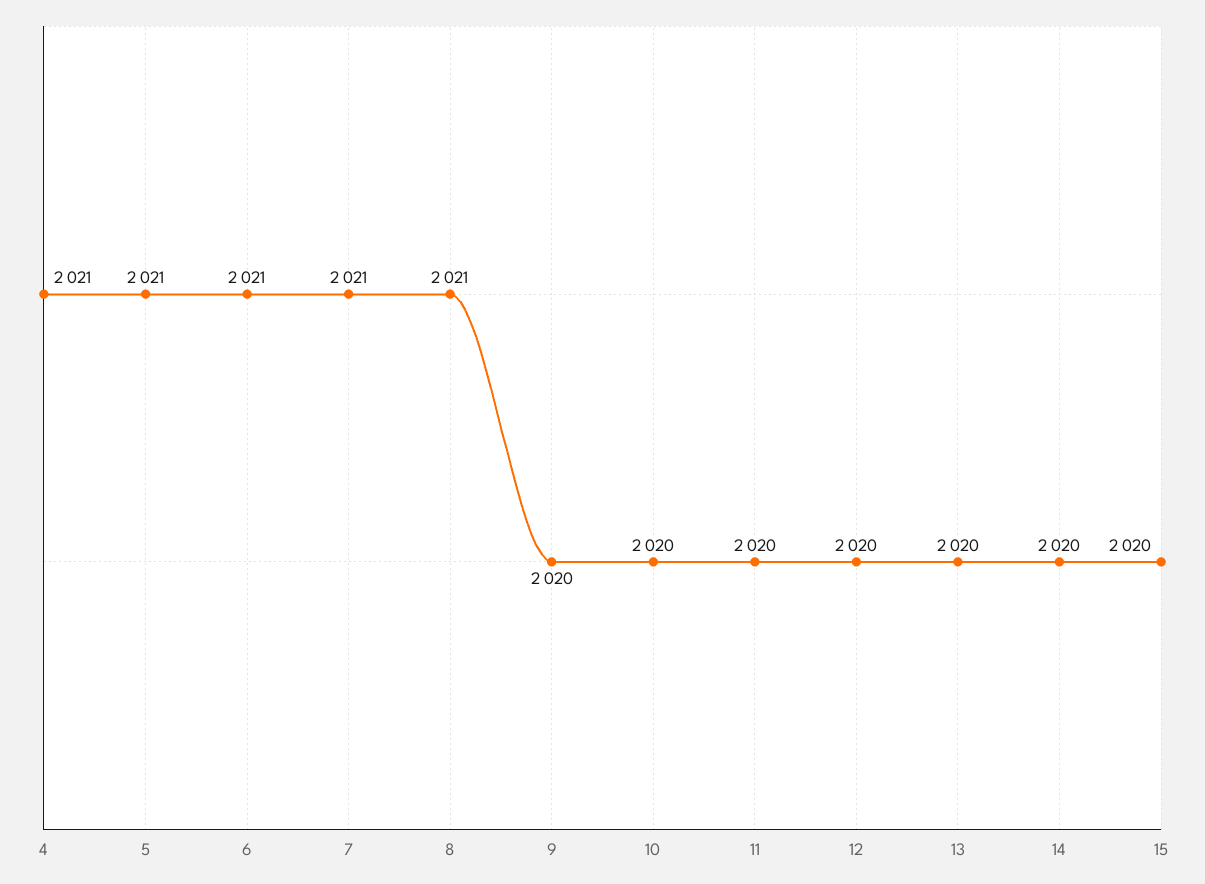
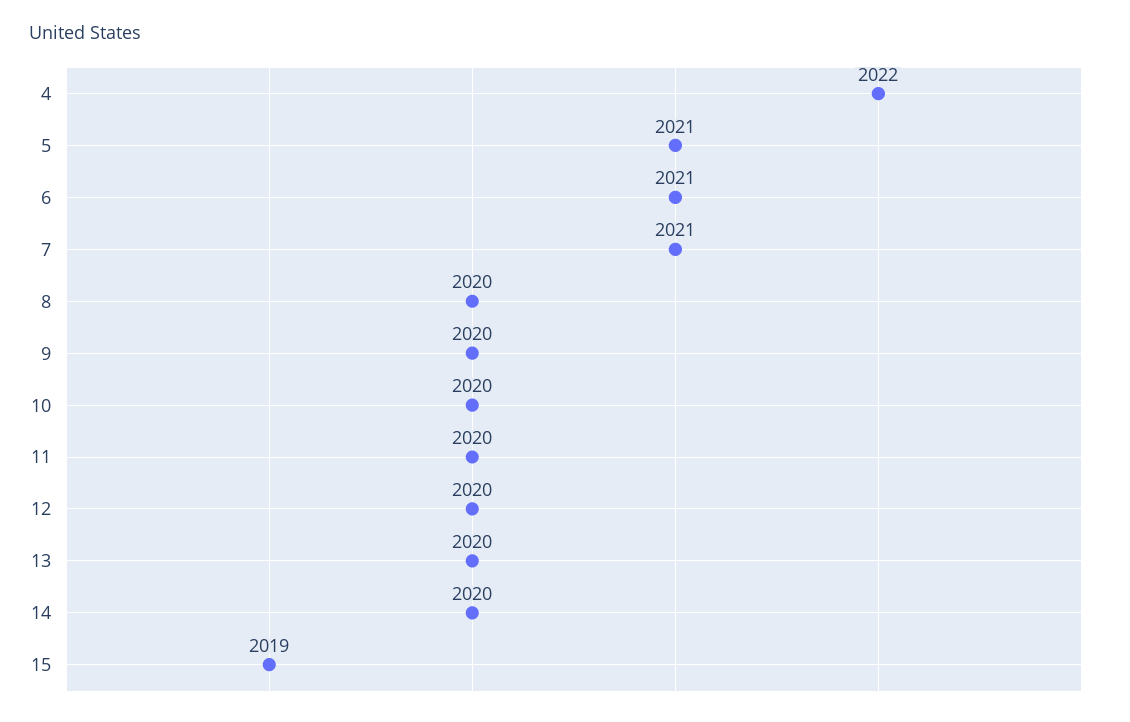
4: 2021 -> 2022
8: 2021 -> 2020
15: 2020 -> 2019

